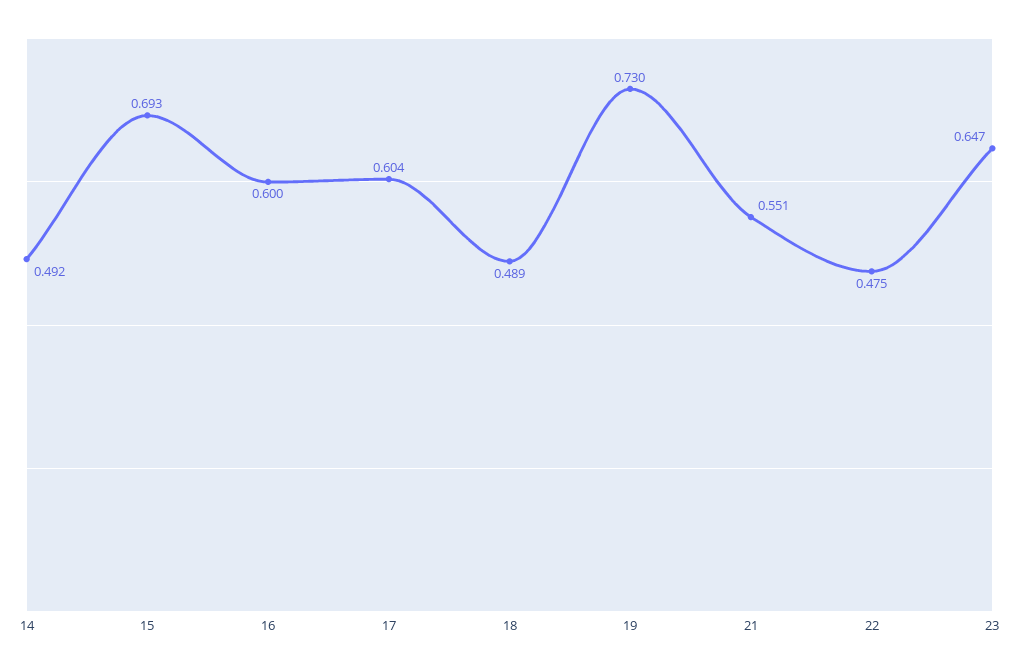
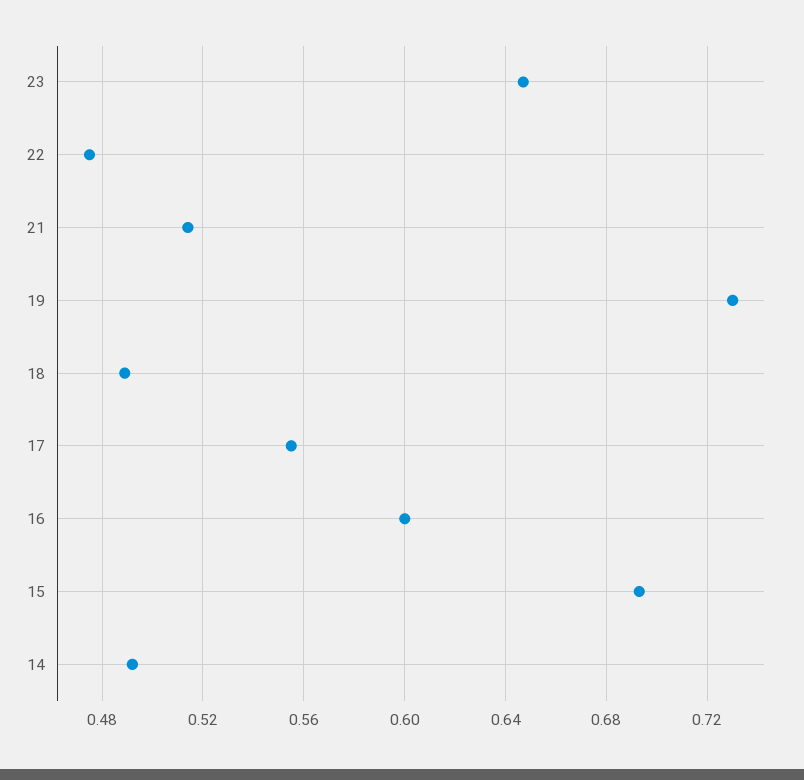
17: 0.604 -> 0.555
21: 0.551 -> 0.515

